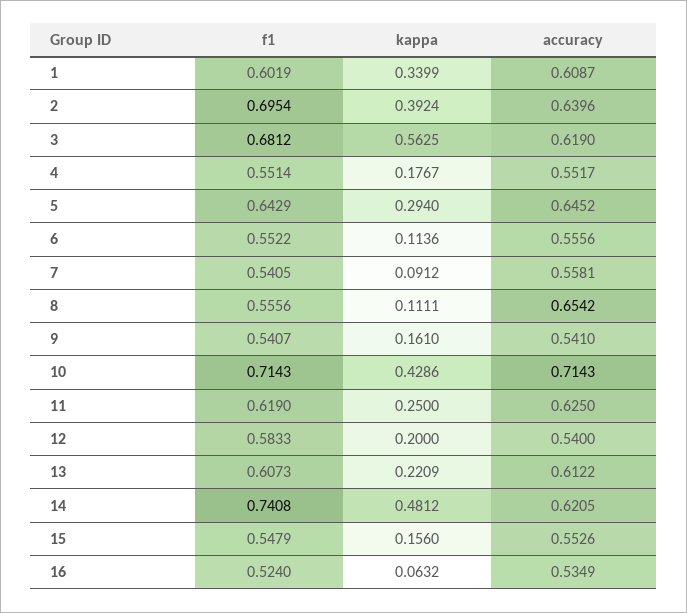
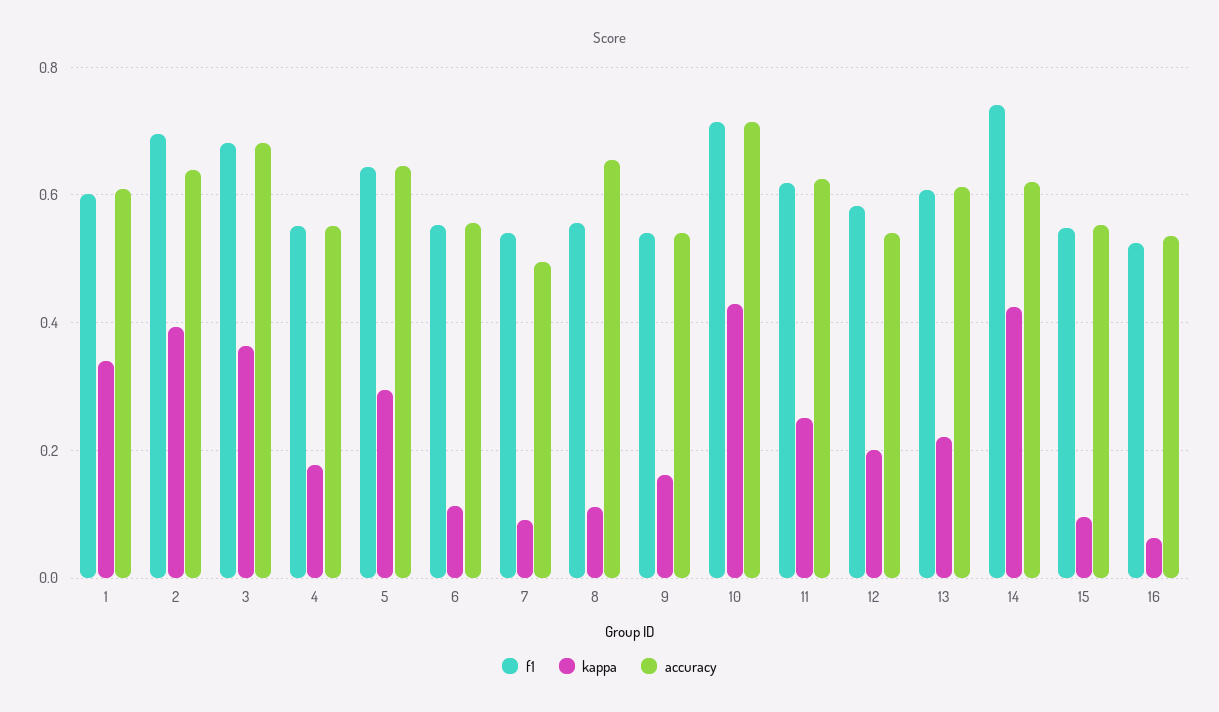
kappa, 3: 0.5625 -> 0.36
accuracy, 3: 0.619 -> 0.68
accuracy, 7: 0.5581 -> 0.5
kappa, 14: 0.4812 -> 0.42
kappa, 15: 0.156 -> 0.1

